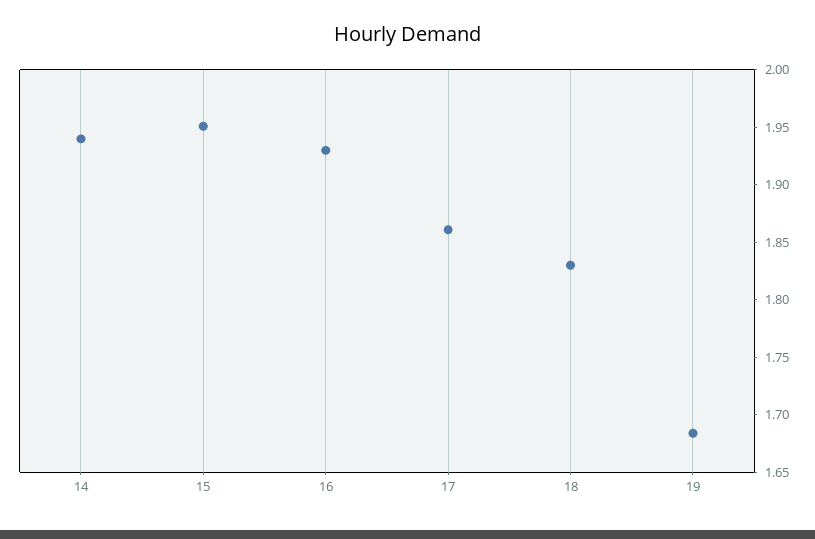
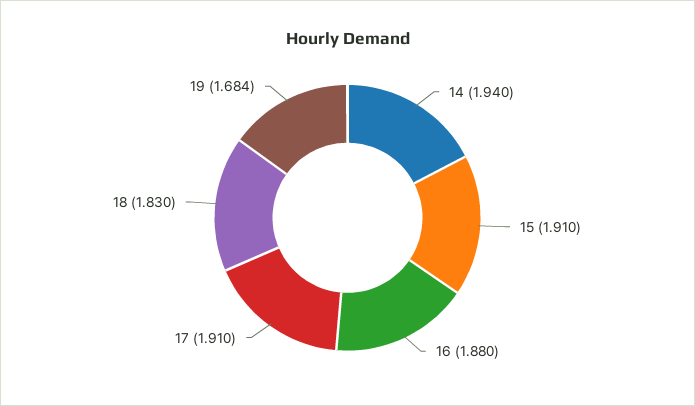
15: 1.95 -> 1.91
16: 1.93 -> 1.88
17: 1.86 -> 1.91

